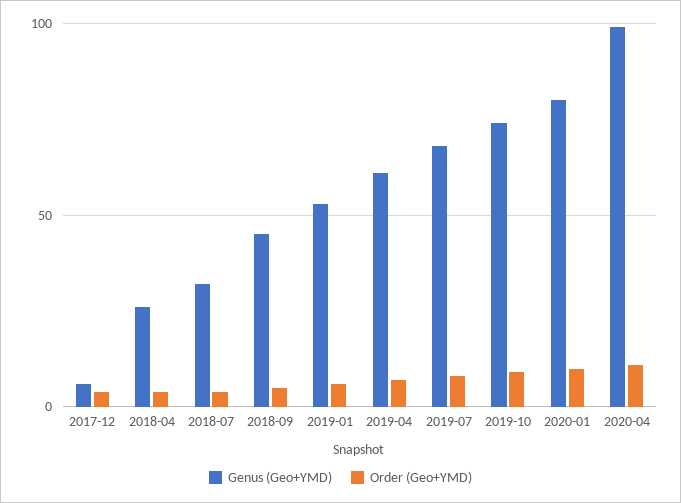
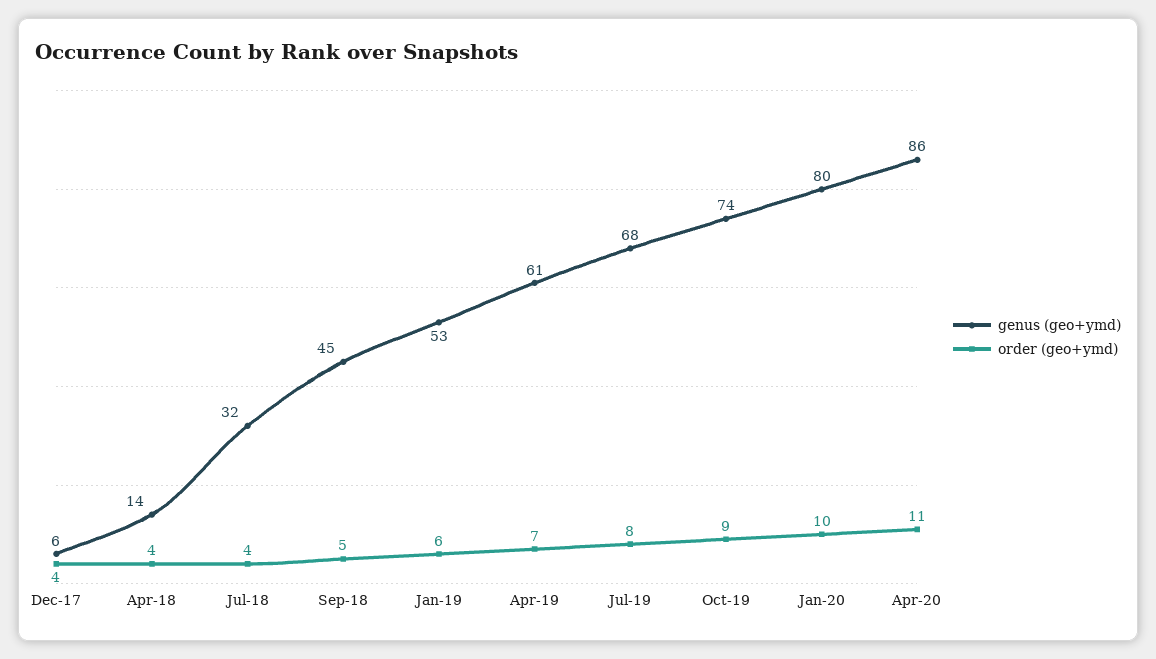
Genus (Geo+YMD), 2018-04: 25 -> 14
Genus (Geo+YMD), 2020-04: 100 -> 86

